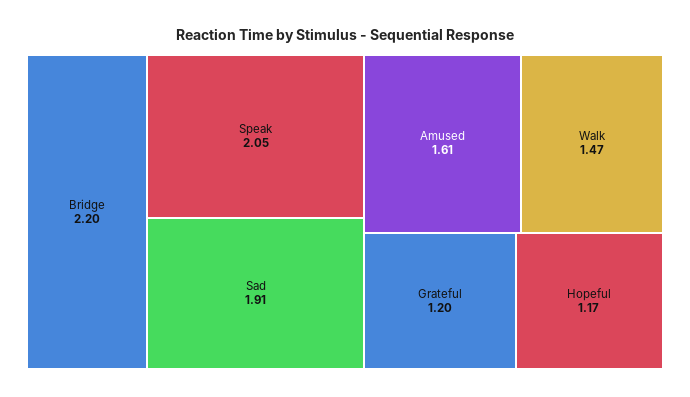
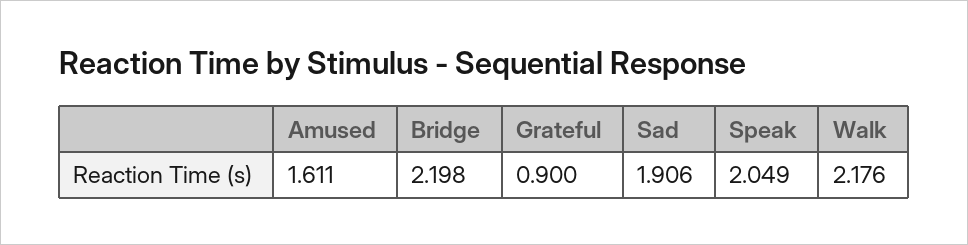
Walk: 1.47 -> 2.176
Grateful: 1.2 -> 0.9
Hopeful: 1.17 -> none

